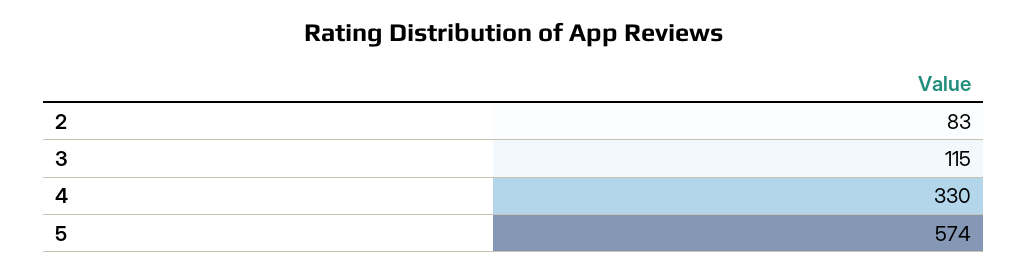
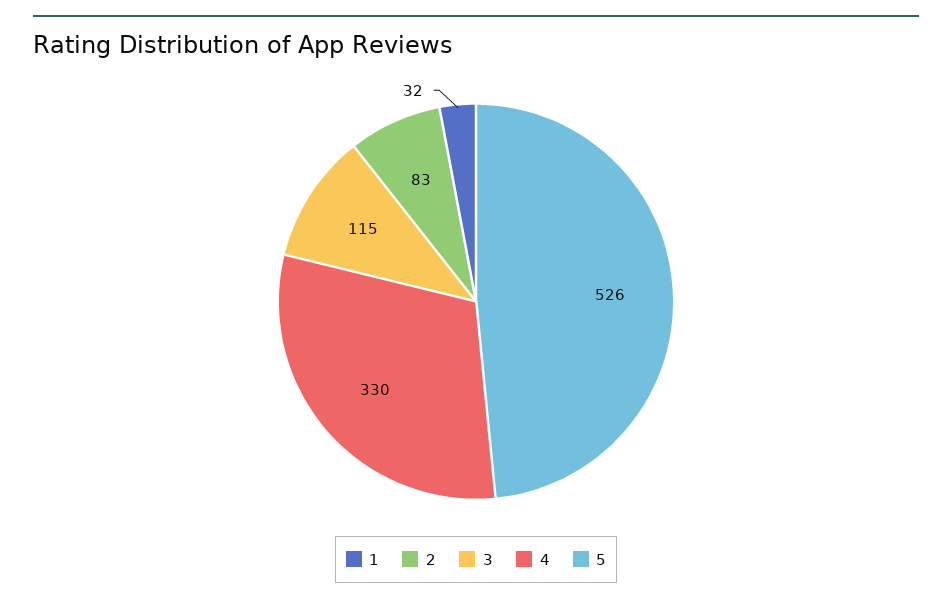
5: 574 -> 526
1: none -> 32

